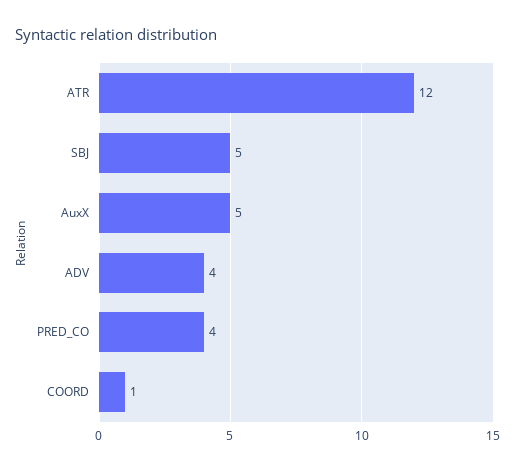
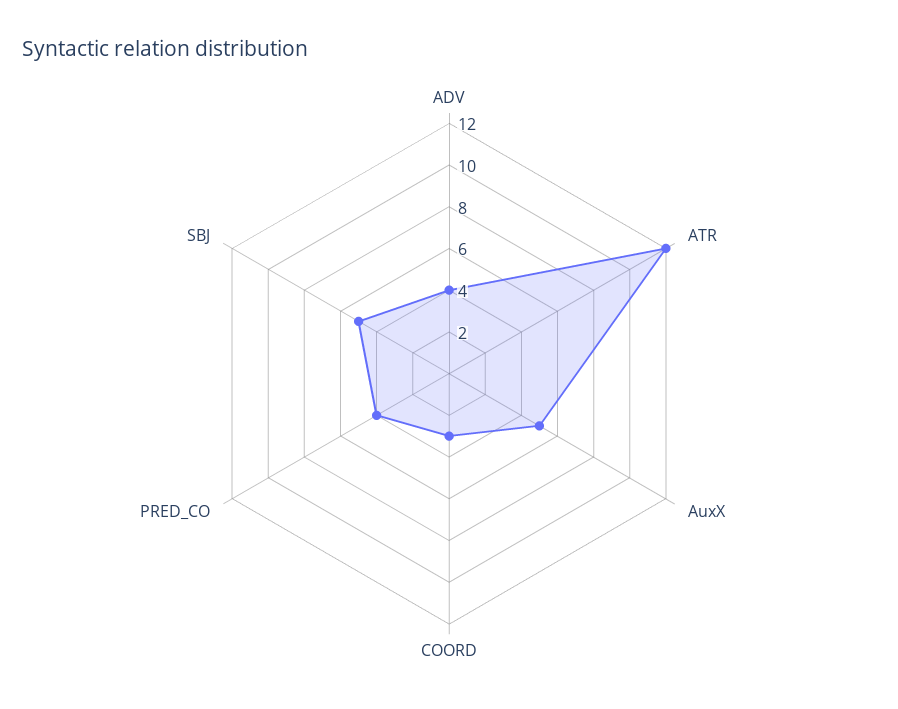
COORD: 1 -> 3

